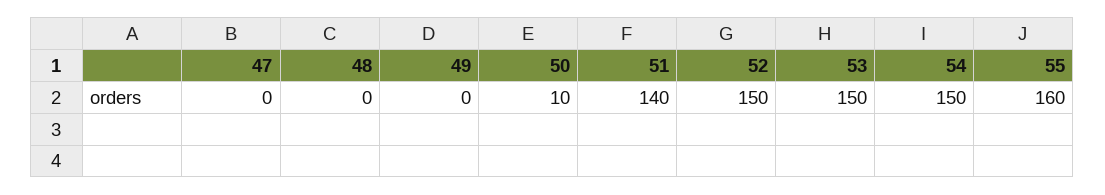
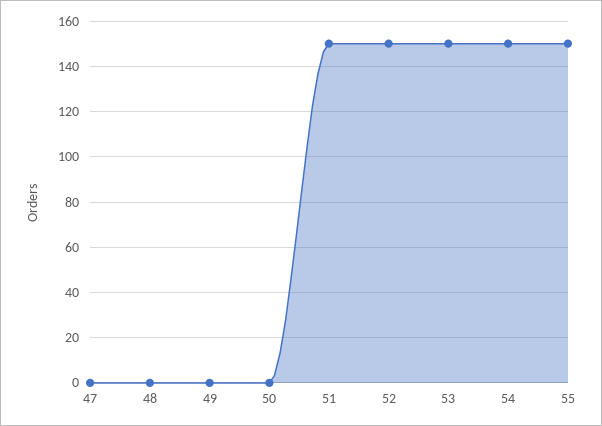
50: 10 -> 0
51: 140 -> 150
55: 160 -> 150

